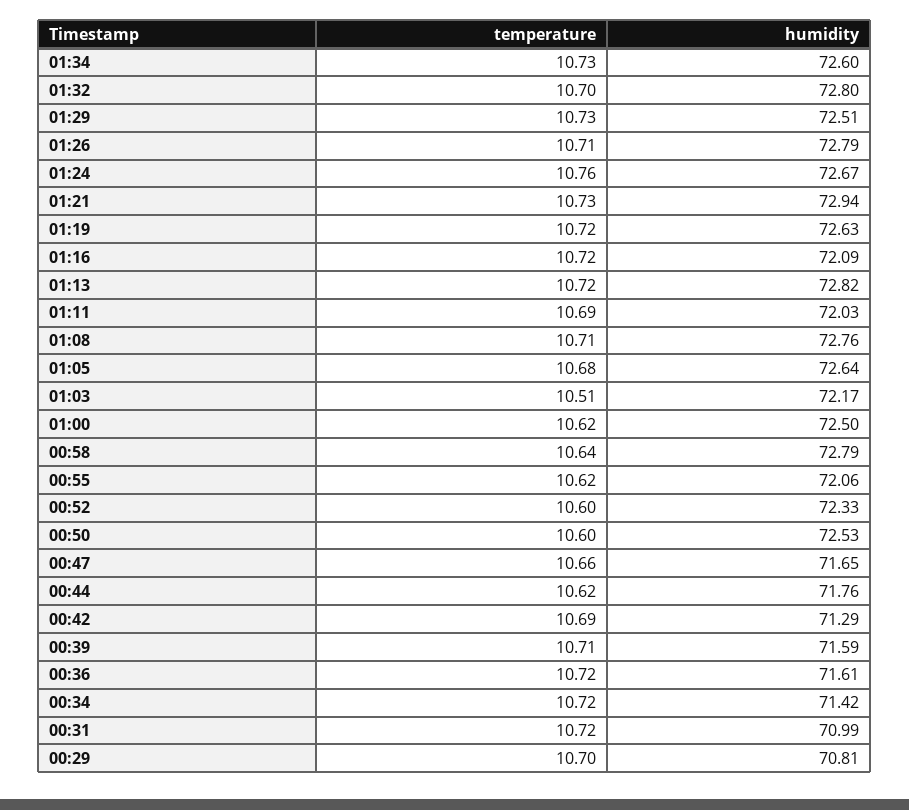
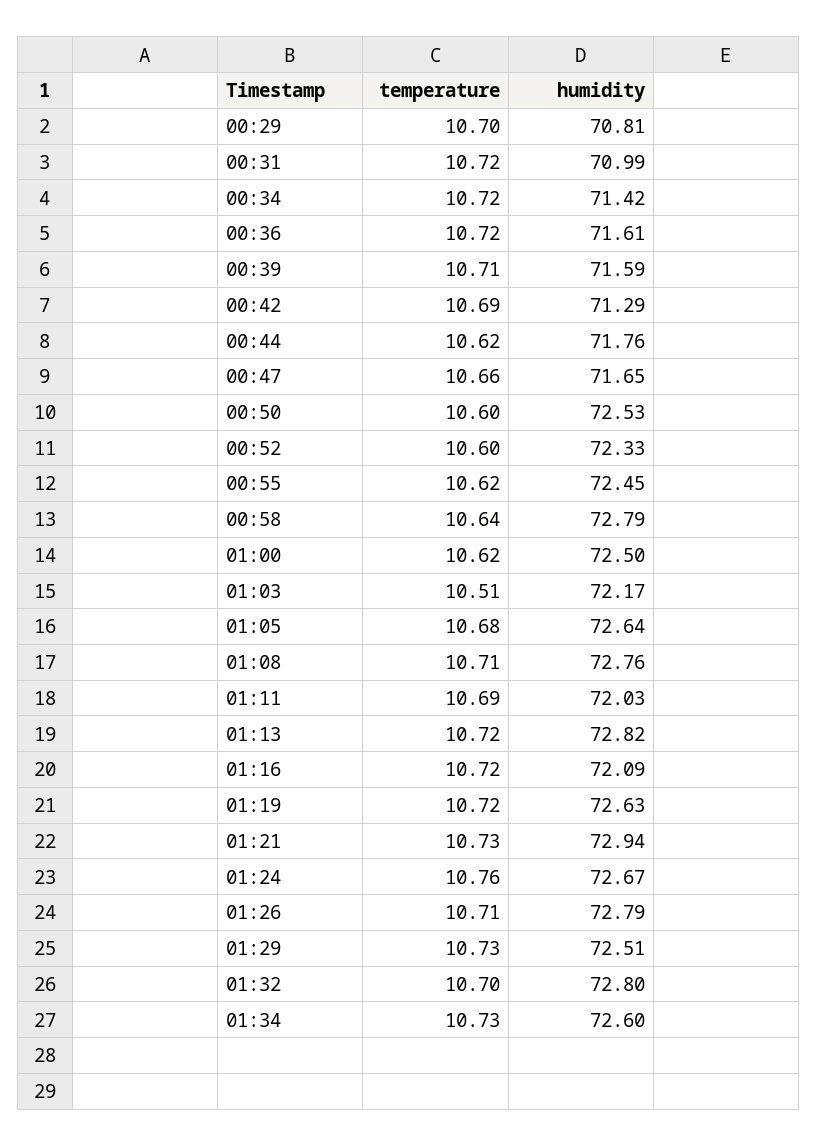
humidity, 00:55: 72.06 -> 72.45

